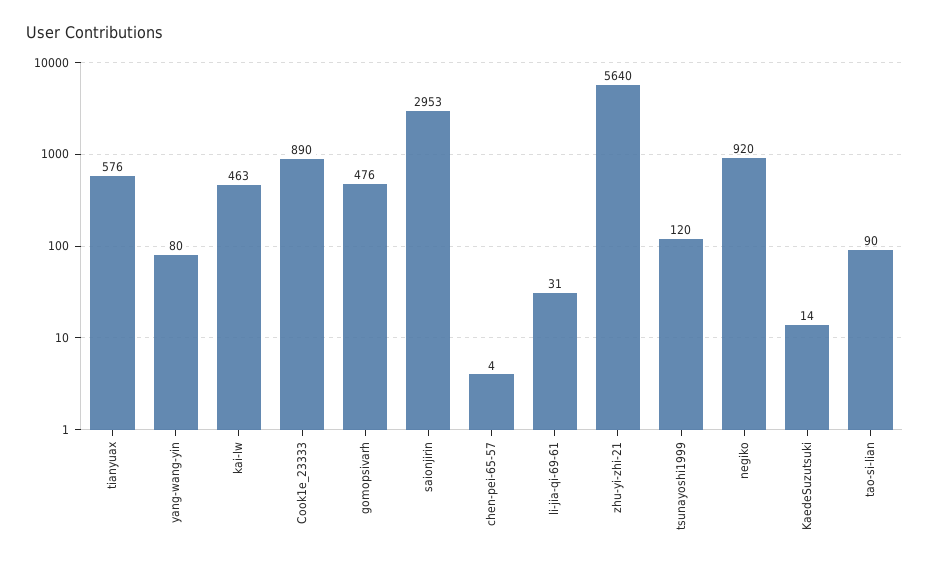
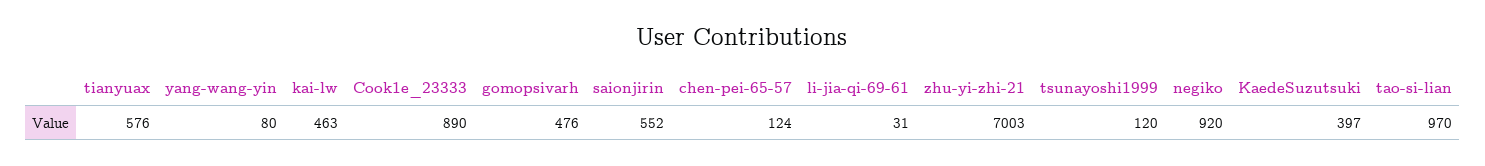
saionjirin: 2953 -> 552
chen-pei-65-57: 4 -> 124
zhu-yi-zhi-21: 5640 -> 7003
KaedeSuzutsuki: 14 -> 397
tao-si-lian: 90 -> 970

